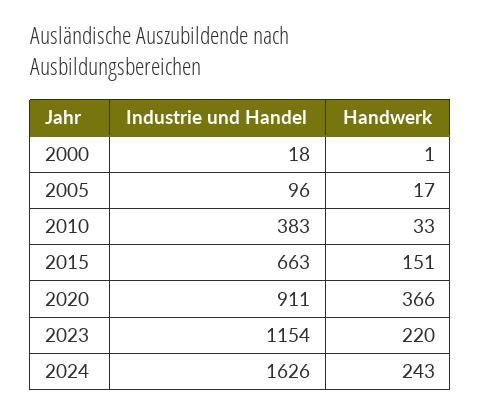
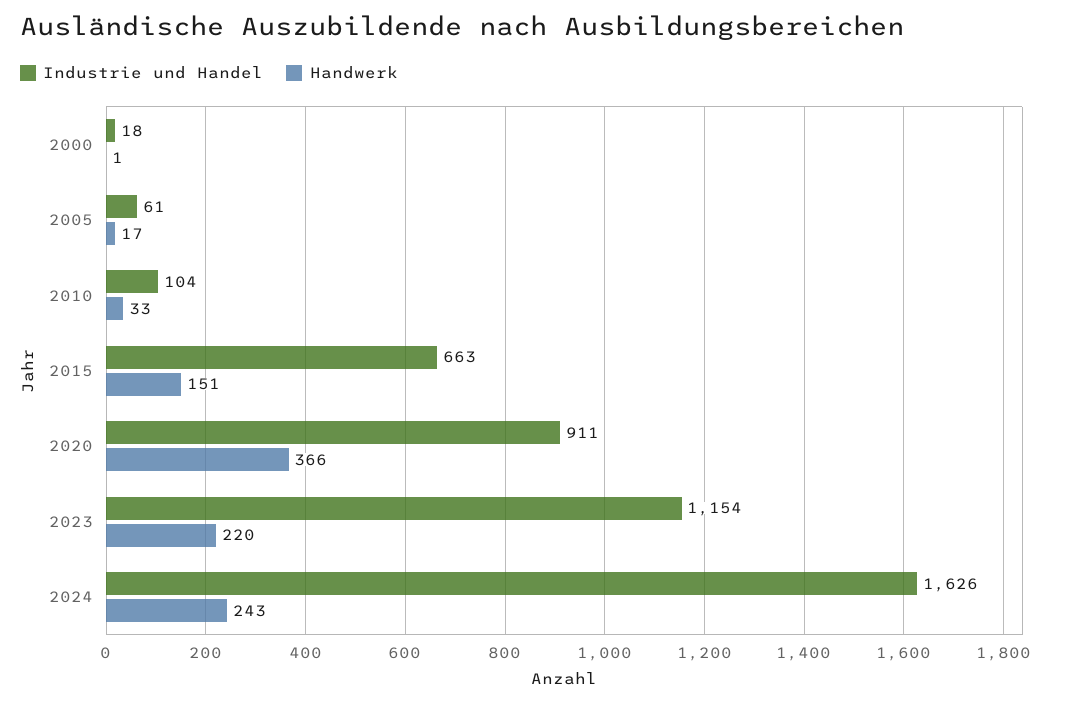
Industrie und Handel, 2005: 96 -> 61
Industrie und Handel, 2010: 383 -> 104

